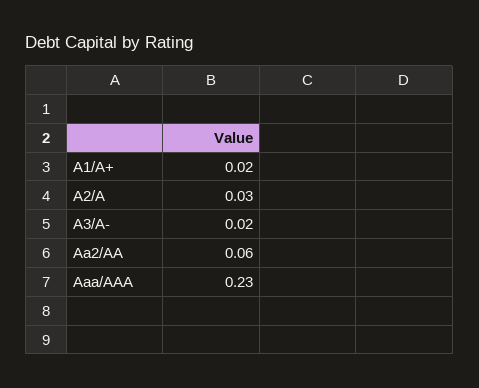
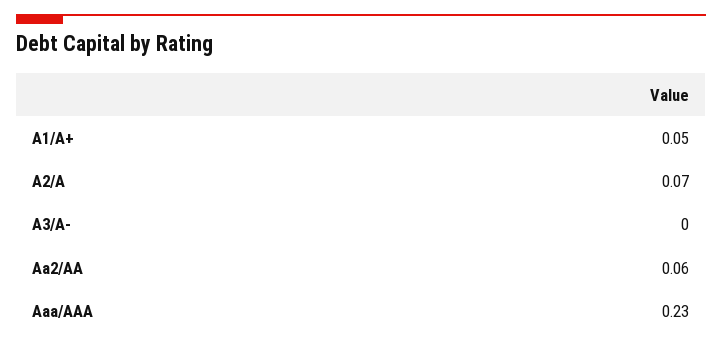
A1/A+: 0.02 -> 0.05
A2/A: 0.03 -> 0.07
A3/A-: 0.02 -> 0

